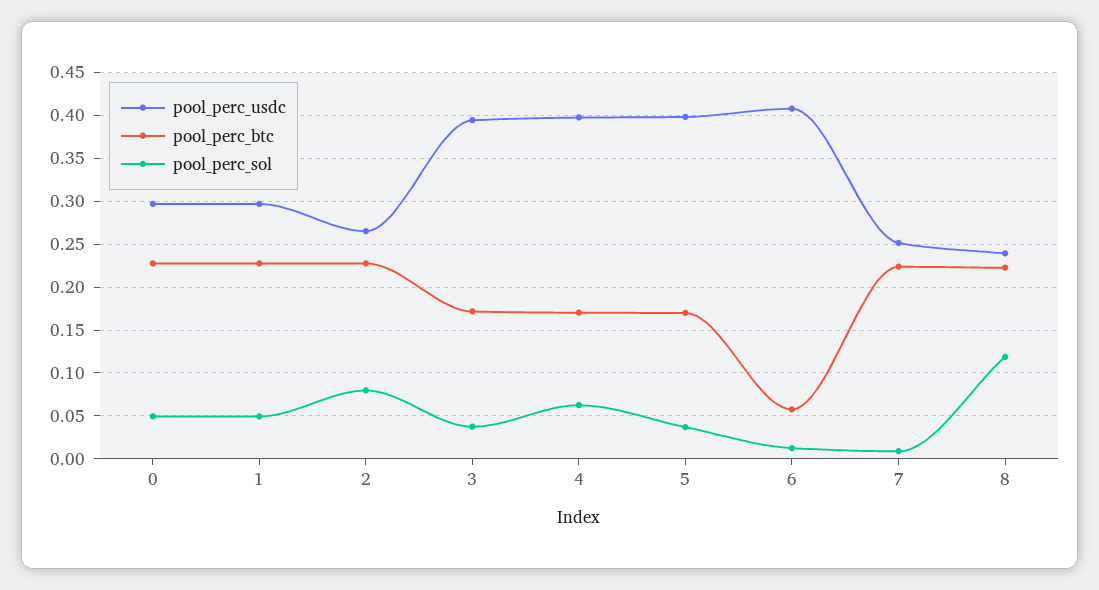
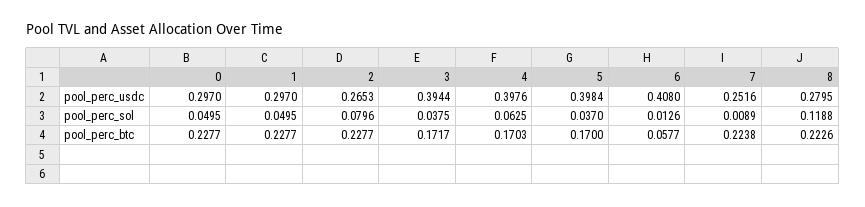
pool_perc_usdc, 8: 0.24 -> 0.2795

